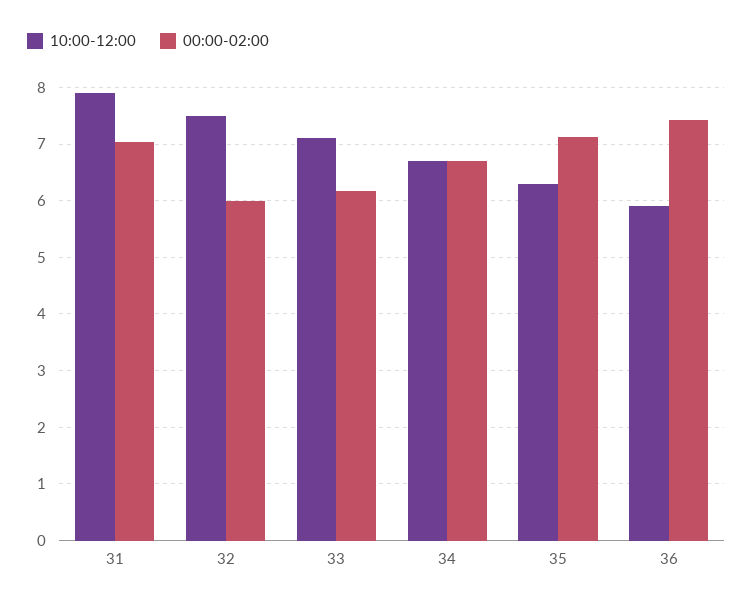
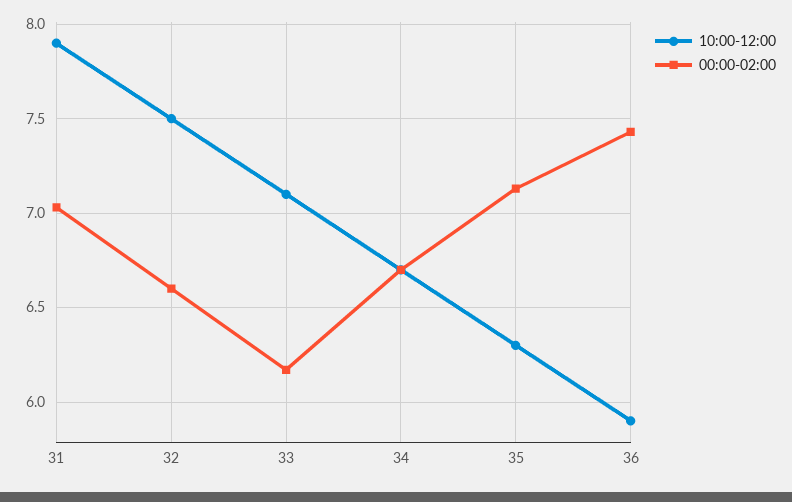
00:00-02:00, 32: 6 -> 6.6

